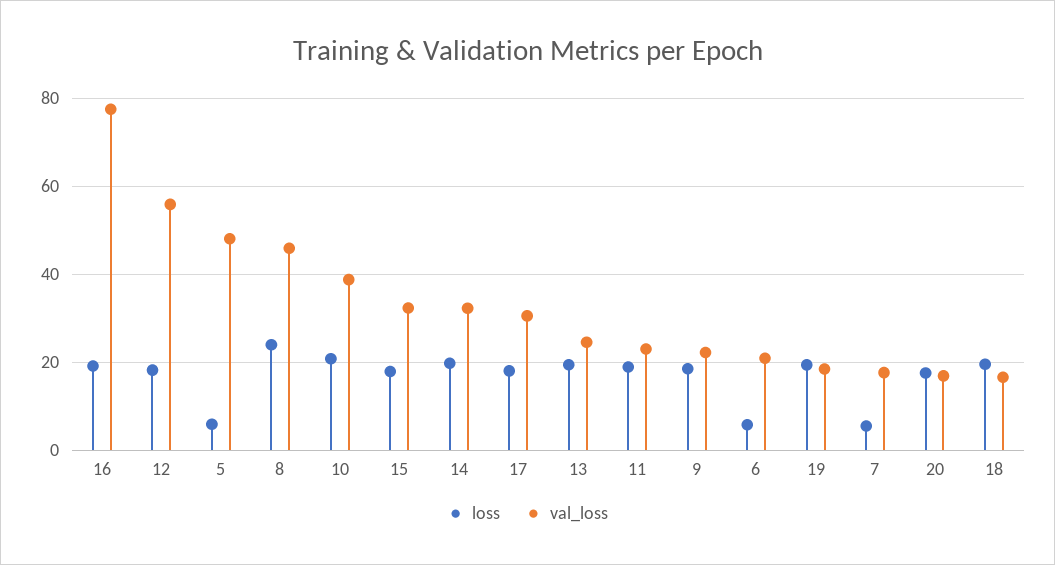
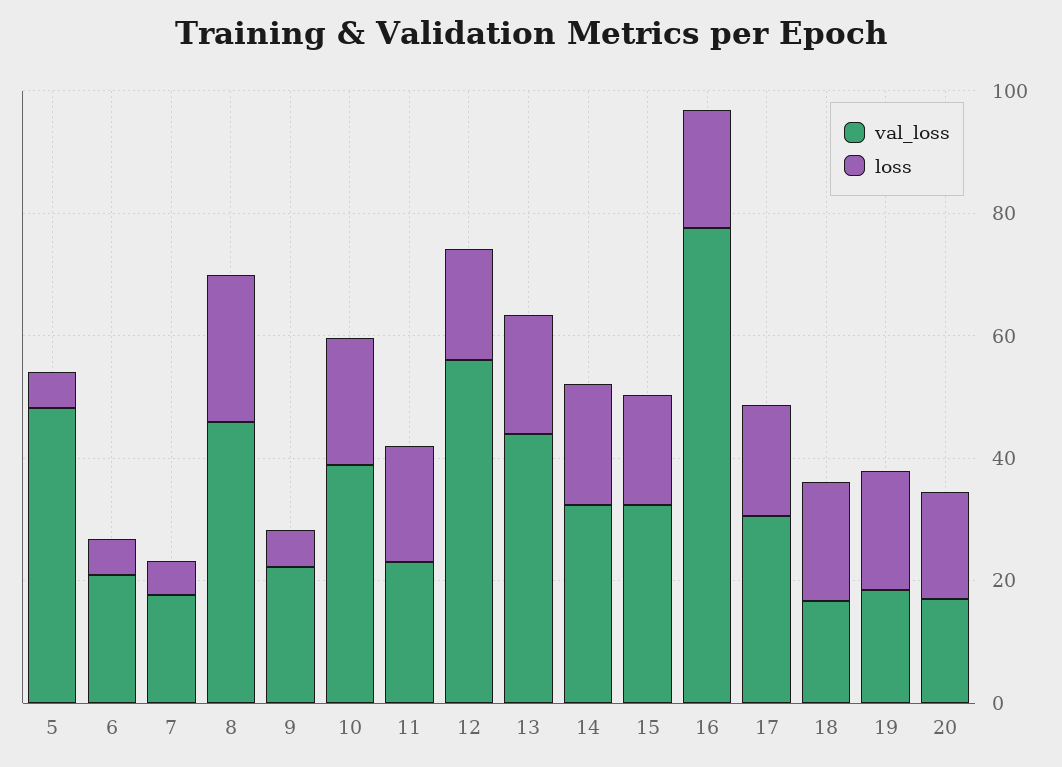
val_loss, 13: 24 -> 45
loss, 9: 18 -> 5

